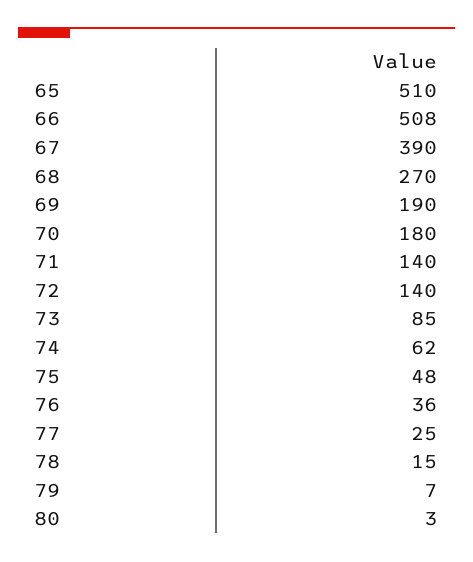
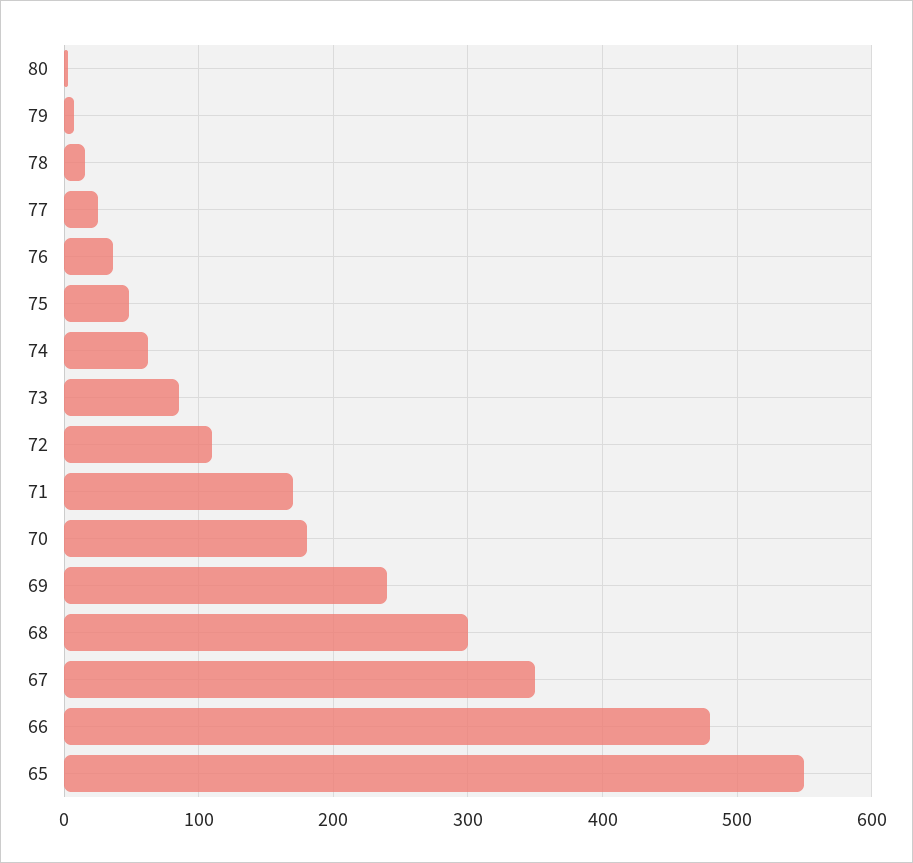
65: 510 -> 550
66: 508 -> 480
67: 390 -> 350
68: 270 -> 300
69: 190 -> 240
71: 140 -> 170
72: 140 -> 110

